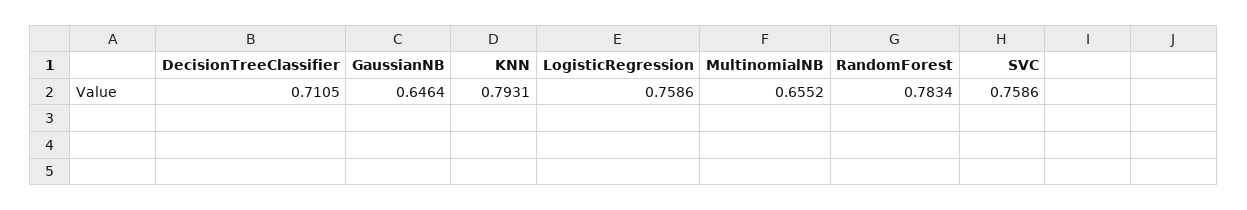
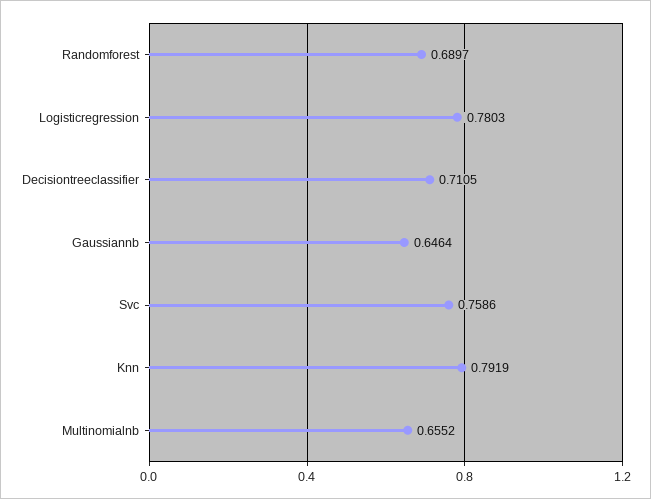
KNN: 0.7931 -> 0.7919
LogisticRegression: 0.7586 -> 0.7803
RandomForest: 0.7834 -> 0.6897

